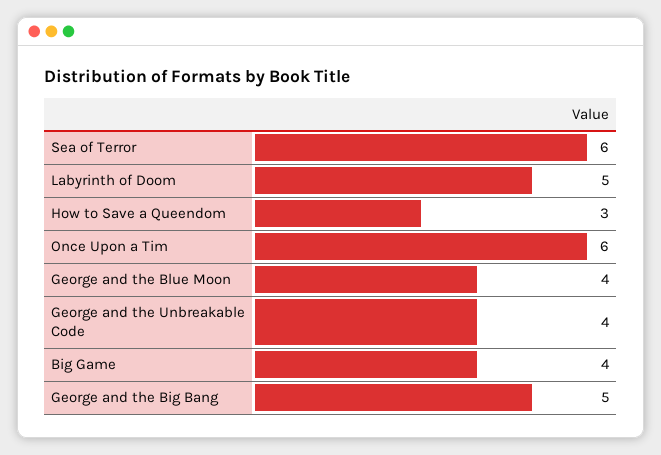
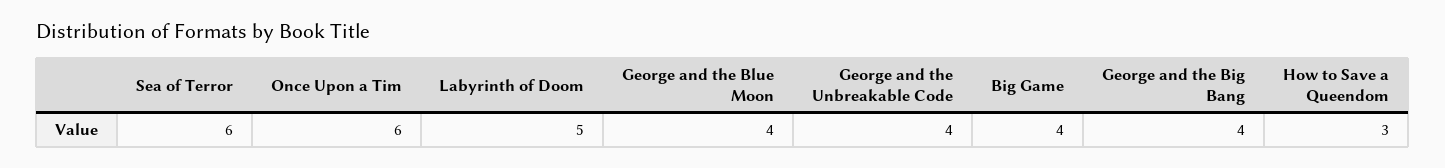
George and the Big Bang: 5 -> 4

